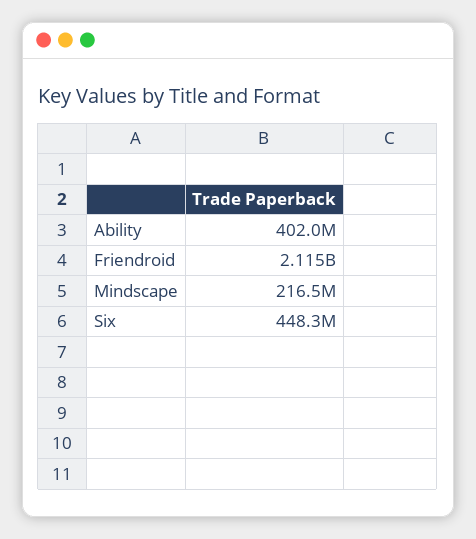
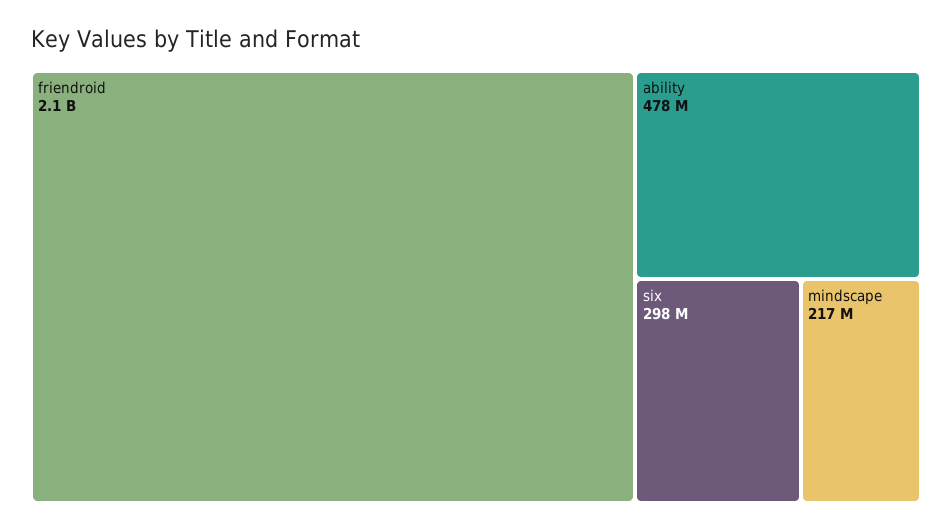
Ability: 402000000 -> 478000000
Six: 448300000 -> 298000000

